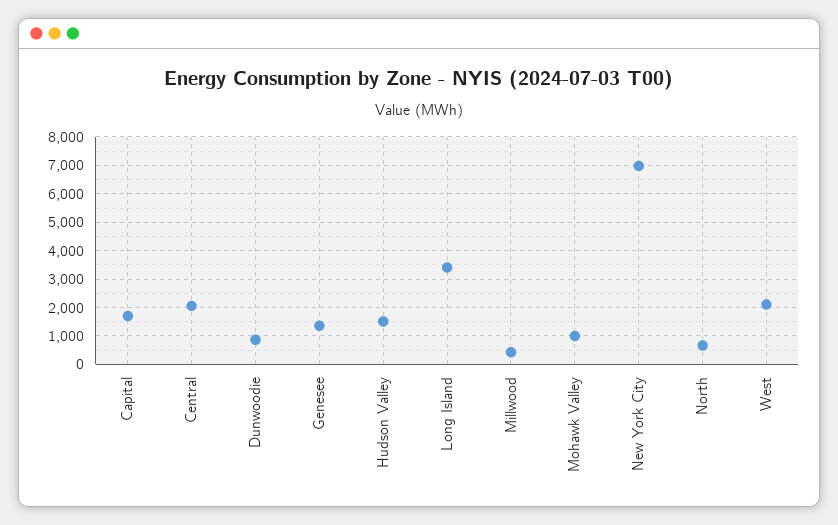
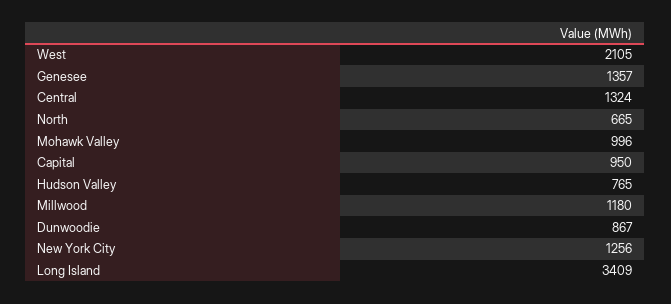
Capital: 1750 -> 950
Central: 2000 -> 1324
Hudson Valley: 1500 -> 765
Millwood: 500 -> 1180
New York City: 7000 -> 1256

